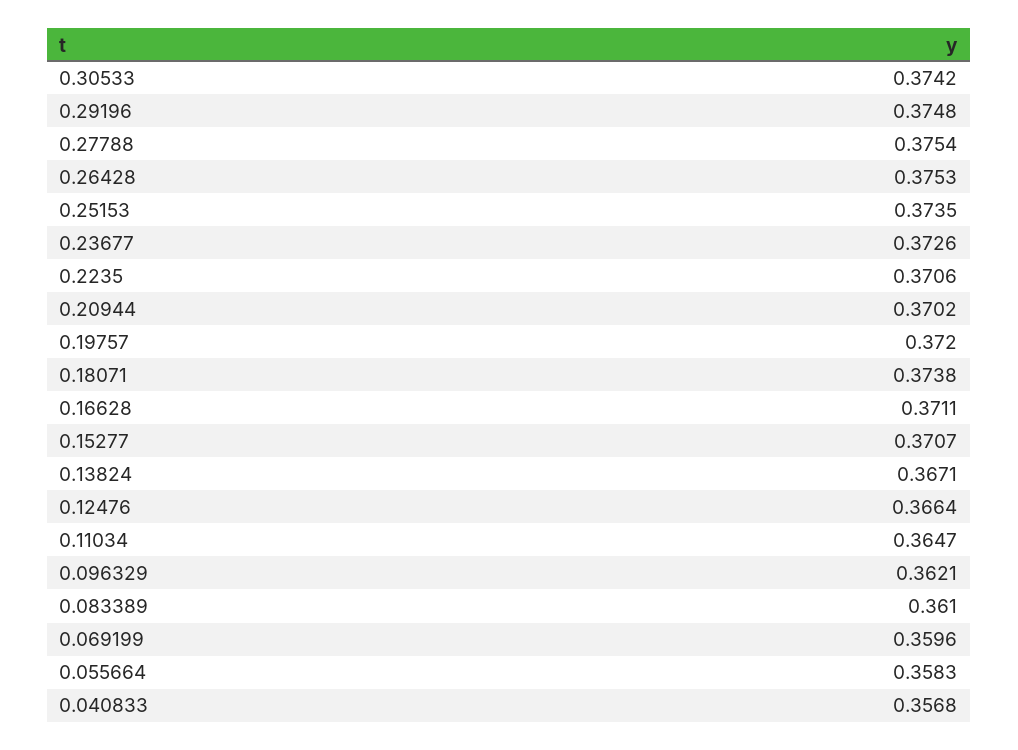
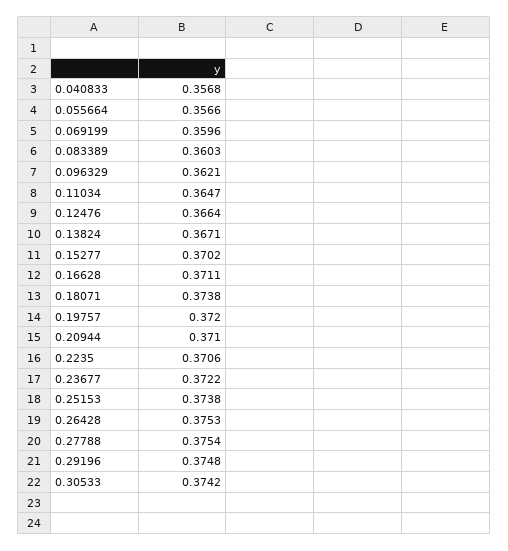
0.25153: 0.3735 -> 0.3738
0.23677: 0.3726 -> 0.3722
0.20944: 0.3702 -> 0.371
0.15277: 0.3707 -> 0.3702
0.083389: 0.361 -> 0.3603
0.055664: 0.3583 -> 0.3566

